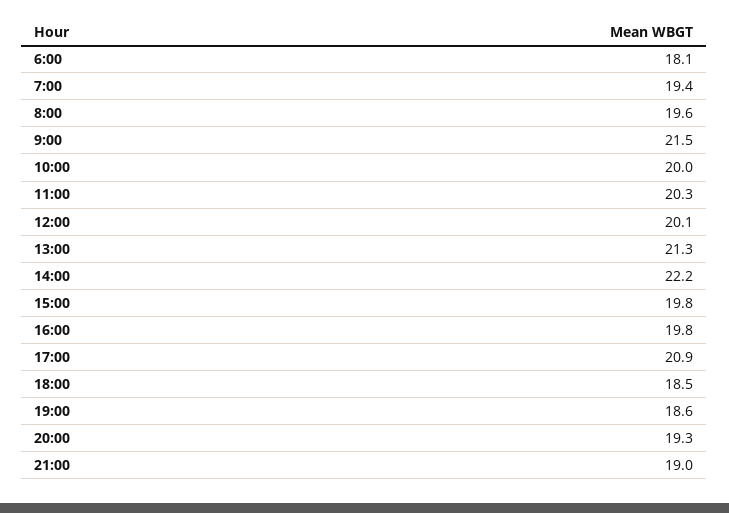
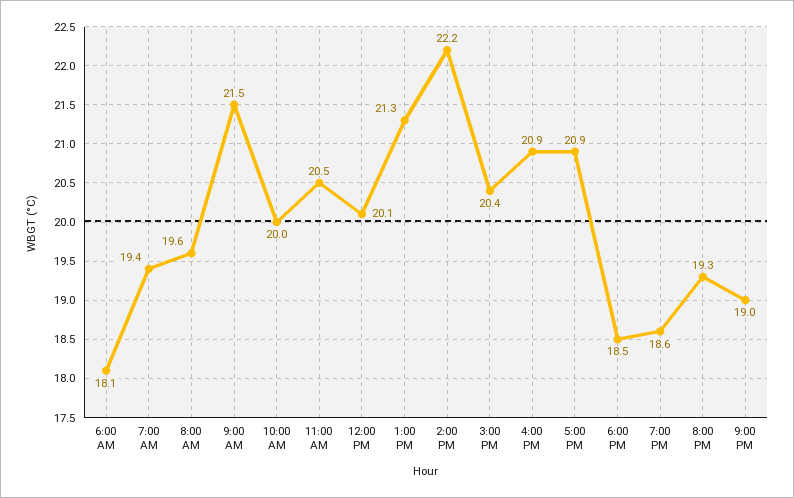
11:00: 20.3 -> 20.5
15:00: 19.8 -> 20.4
16:00: 19.8 -> 20.9

